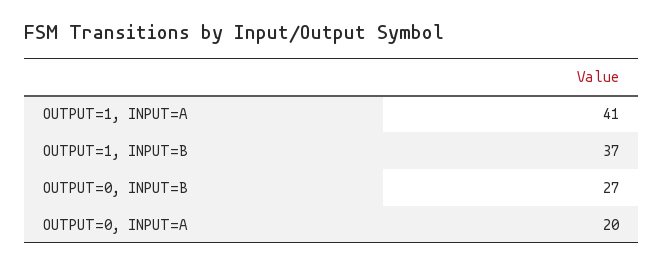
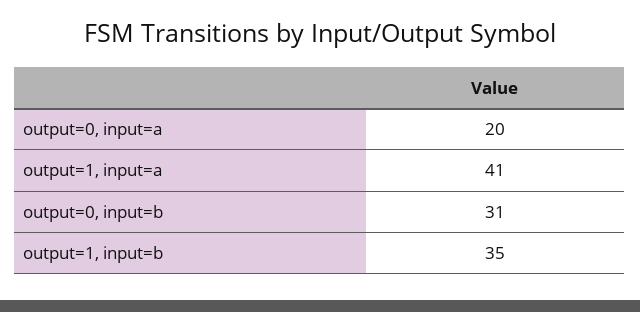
OUTPUT=1, INPUT=B: 37 -> 35
OUTPUT=0, INPUT=B: 27 -> 31

